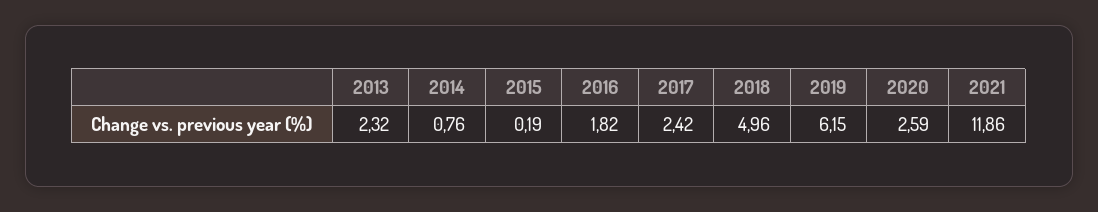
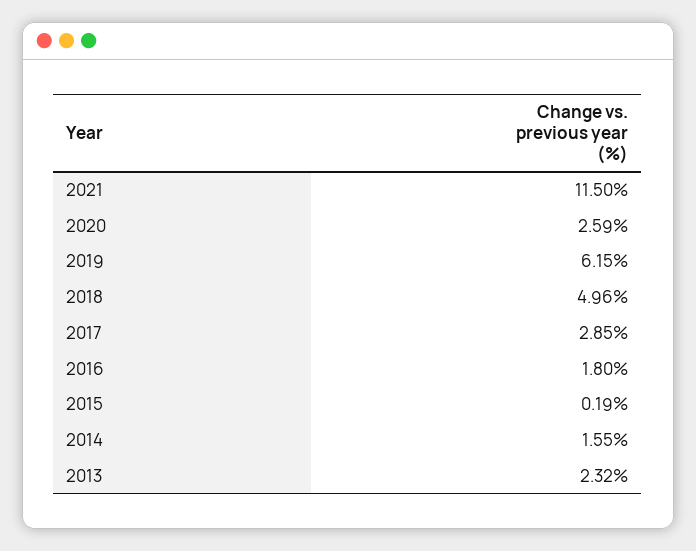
2014: 0.76 -> 1.55
2016: 1.82 -> 1.8
2017: 2.42 -> 2.85
2021: 11.86 -> 11.5

